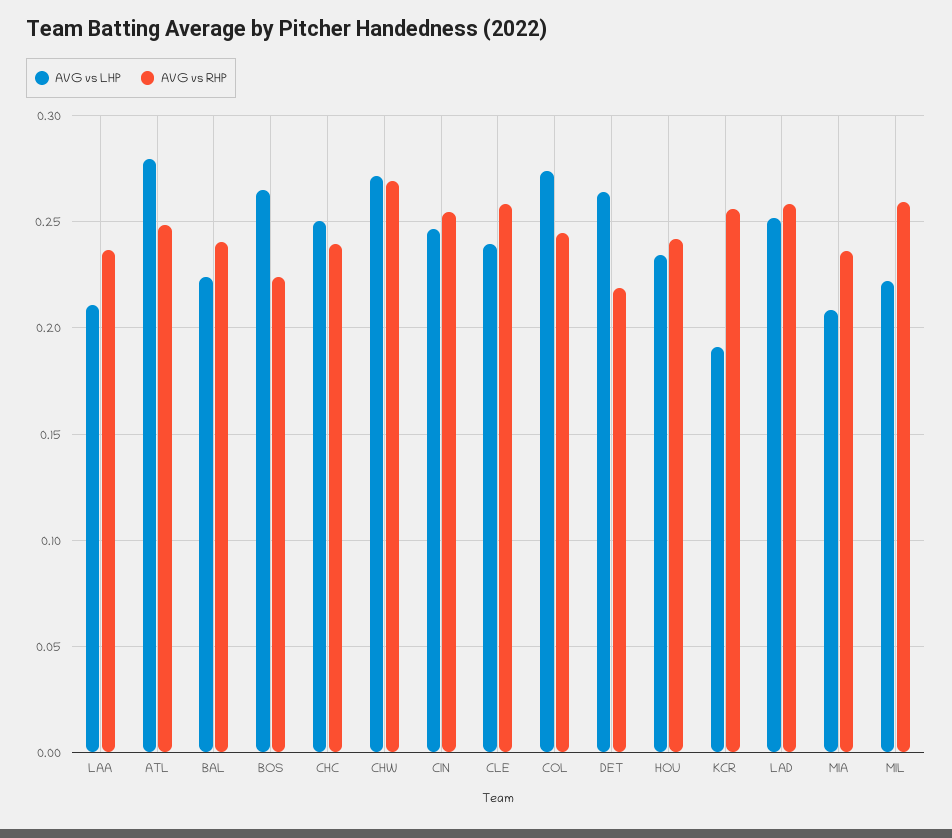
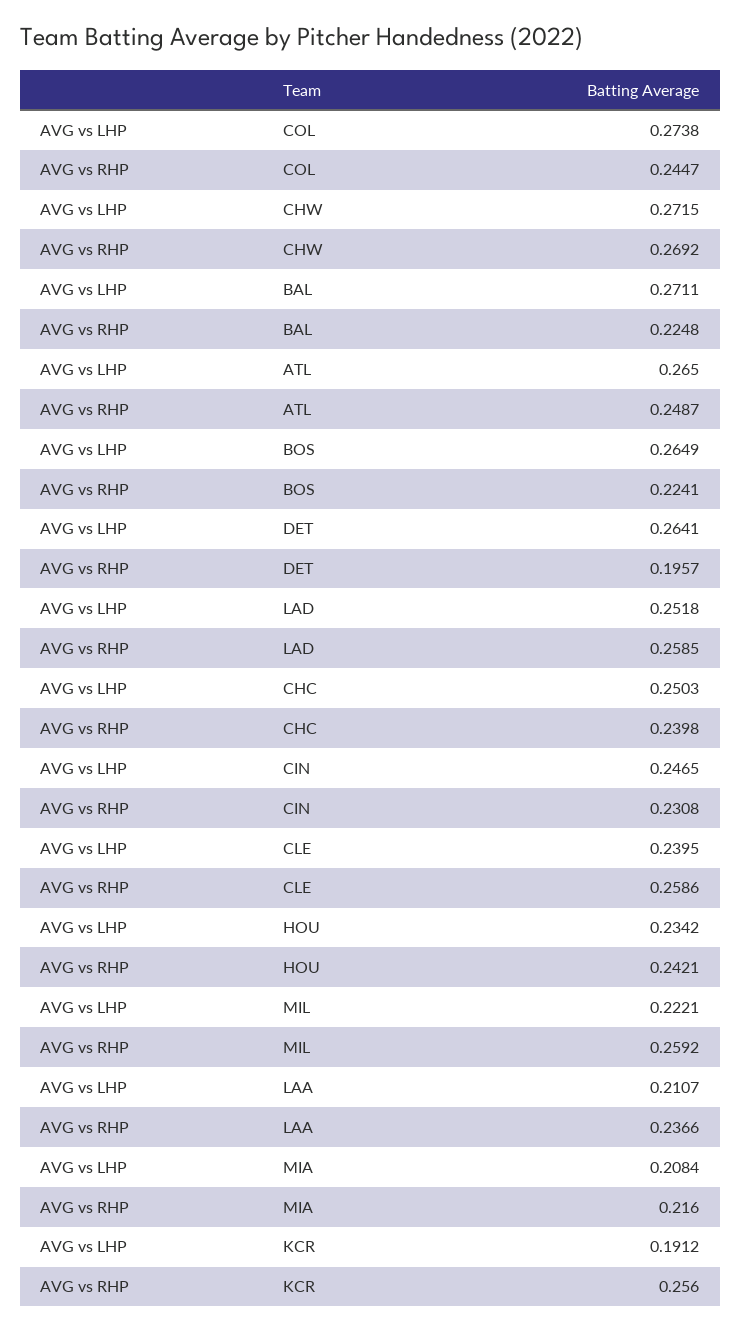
AVG vs LHP, ATL: 0.28 -> 0.265
AVG vs LHP, BAL: 0.225 -> 0.2711
AVG vs RHP, BAL: 0.24 -> 0.2248
AVG vs RHP, CIN: 0.255 -> 0.2308
AVG vs RHP, DET: 0.22 -> 0.1957
AVG vs RHP, MIA: 0.235 -> 0.216

